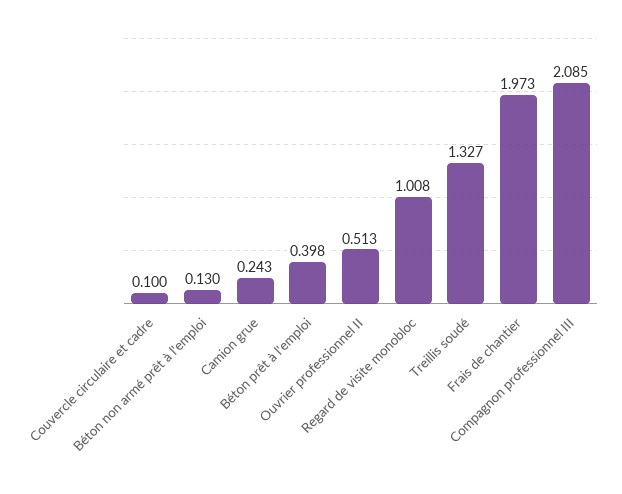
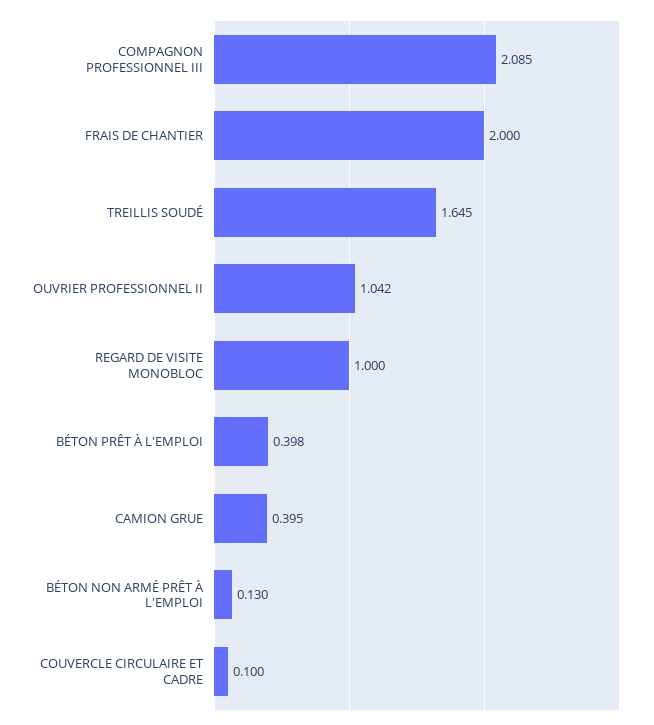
Camion grue: 0.243 -> 0.395
Ouvrier professionnel II: 0.513 -> 1.042
Regard de visite monobloc: 1.008 -> 1
Treillis soudé: 1.327 -> 1.645
Frais de chantier: 1.973 -> 2

